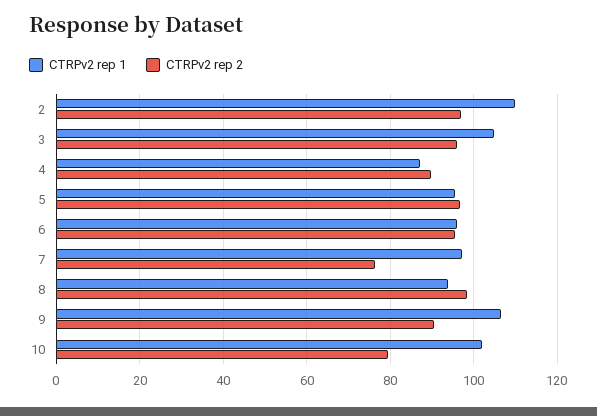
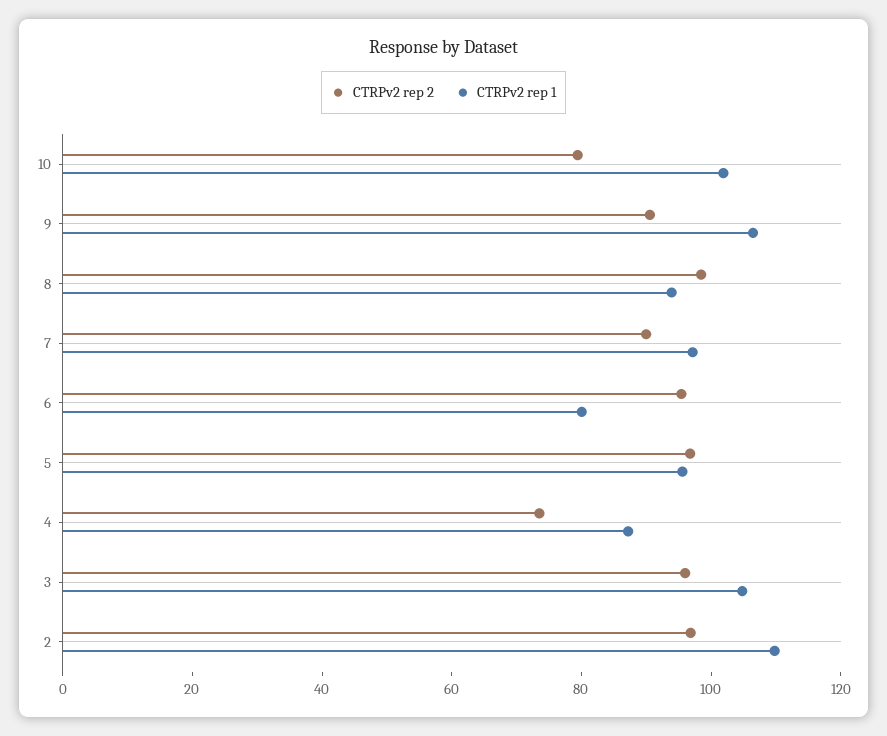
CTRPv2 rep 2, 4: 90 -> 75
CTRPv2 rep 1, 6: 96 -> 80
CTRPv2 rep 2, 7: 76 -> 90

